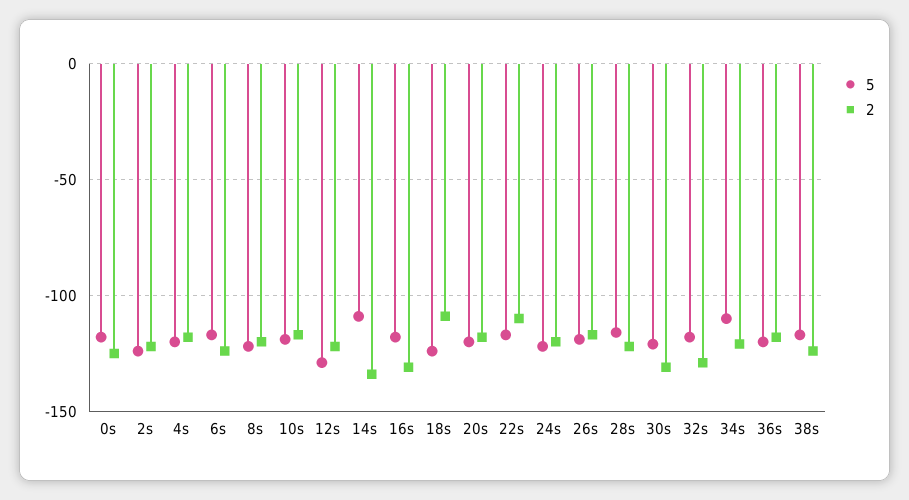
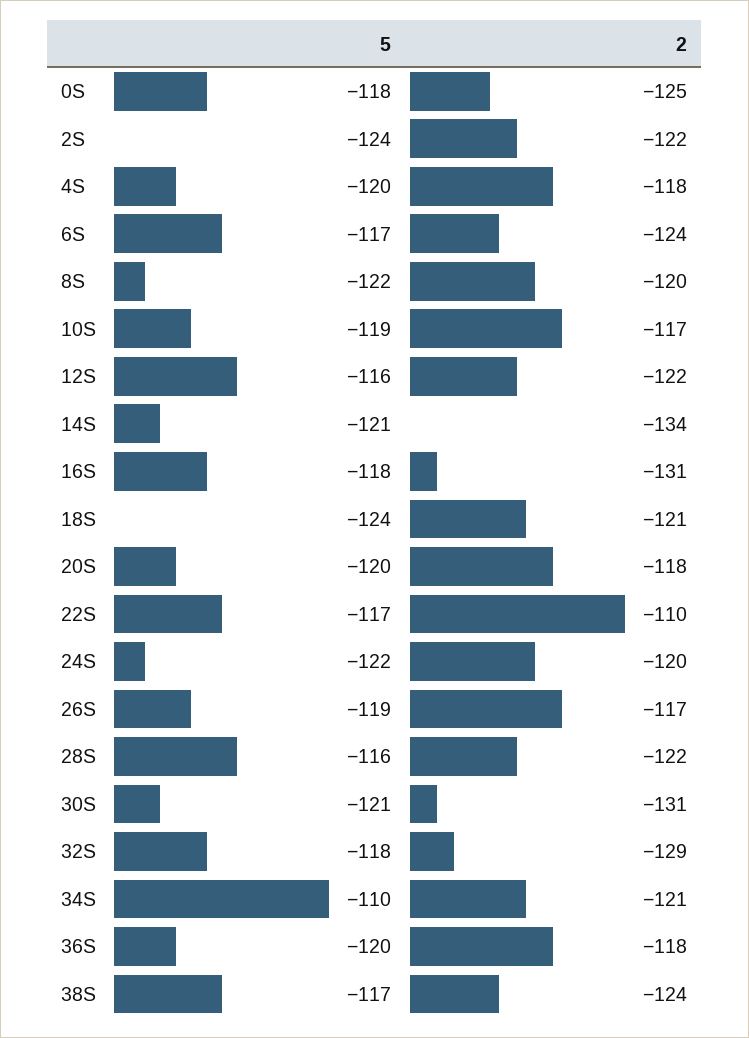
5, 12s: -130 -> -116
5, 14s: -110 -> -121
2, 18s: -110 -> -121

